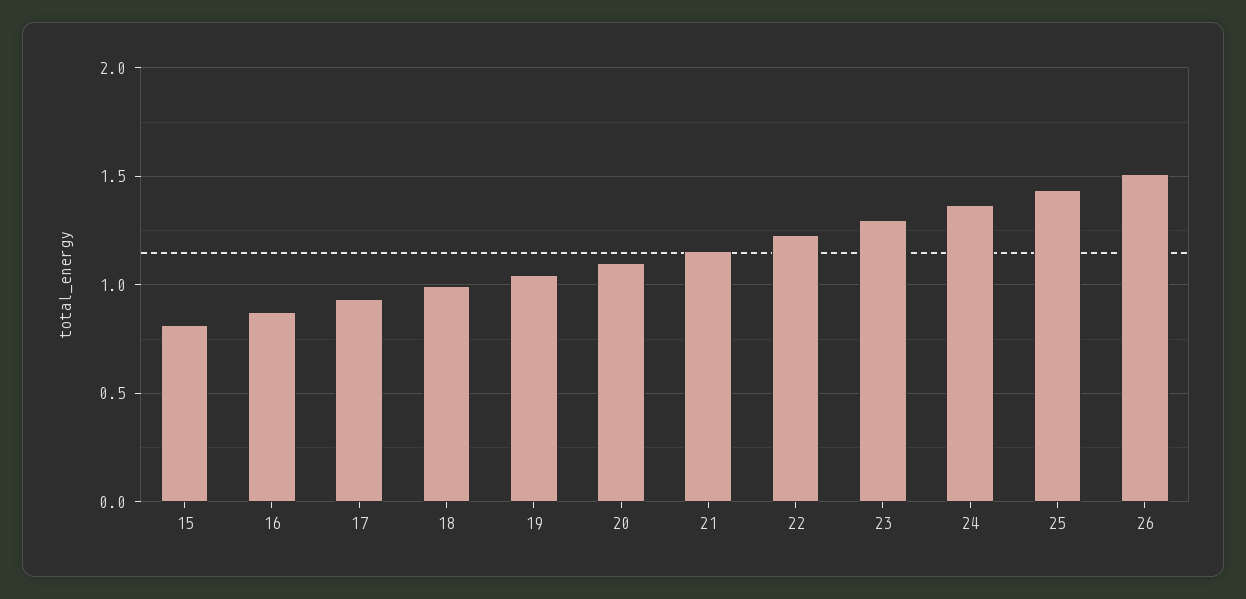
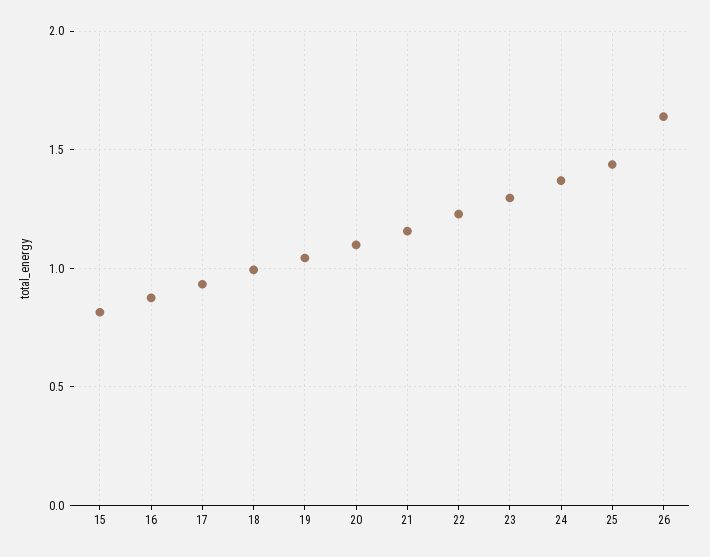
26: 1.5 -> 1.65

